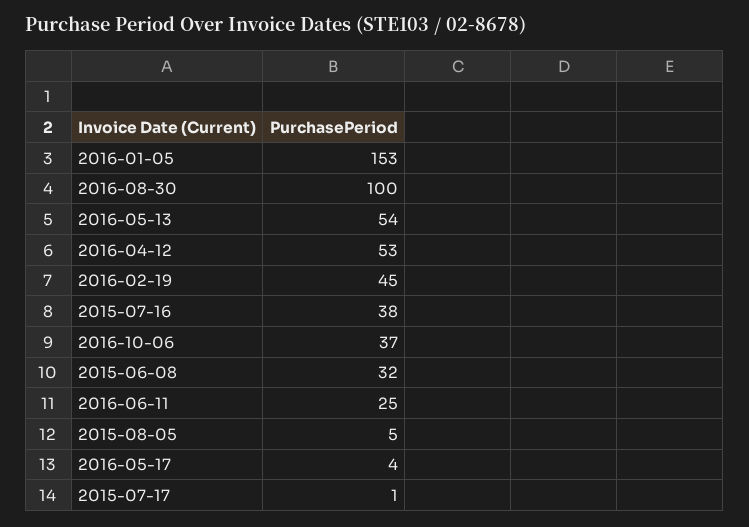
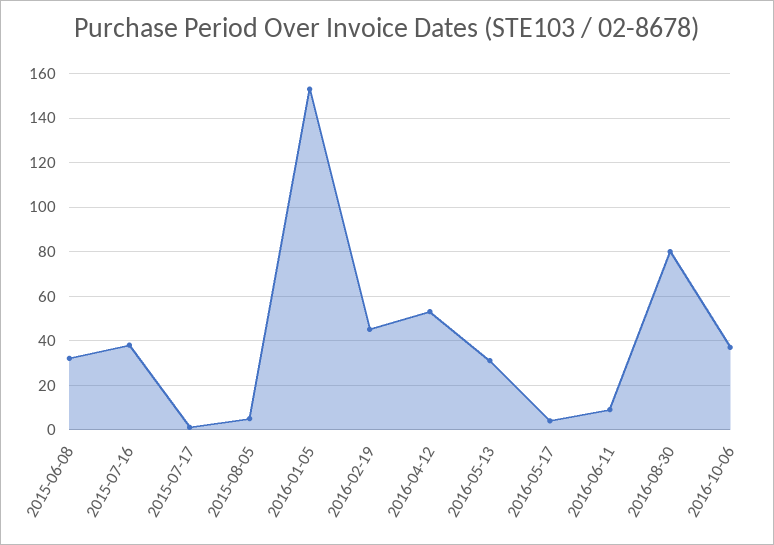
2016-08-30: 100 -> 80
2016-05-13: 54 -> 30
2016-06-11: 25 -> 10

